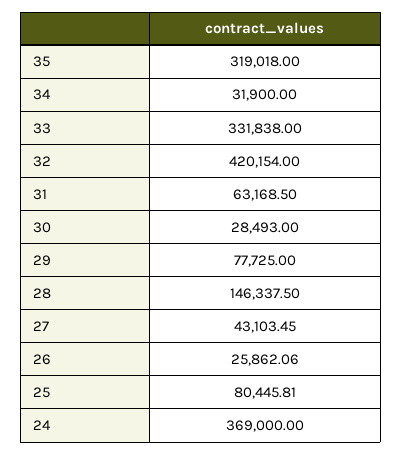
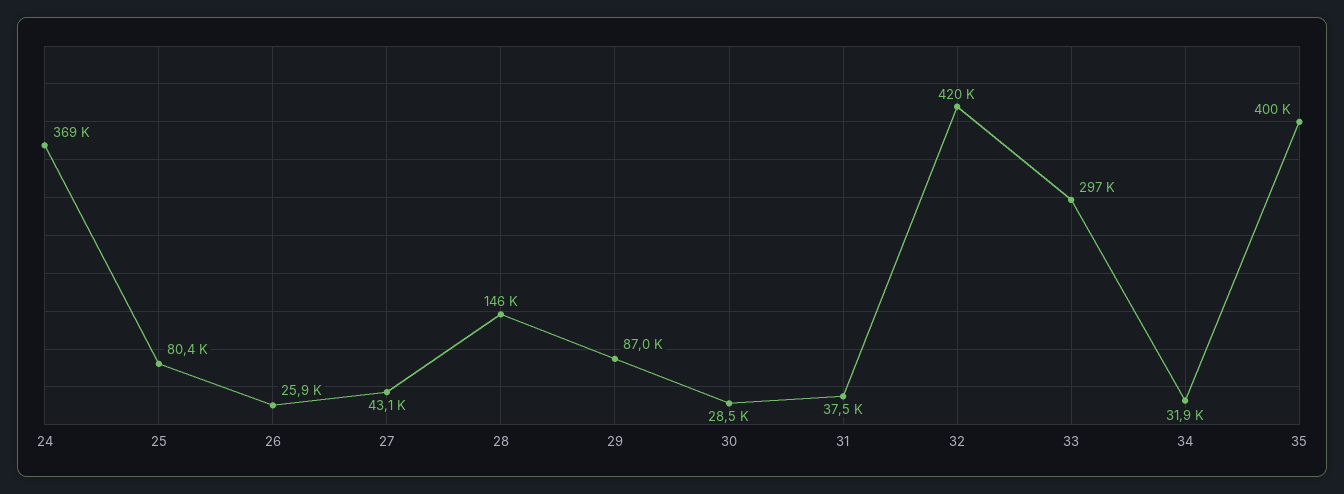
35: 319018 -> 400000
33: 331838 -> 297000
31: 63168.5 -> 37500
29: 77725 -> 87000

